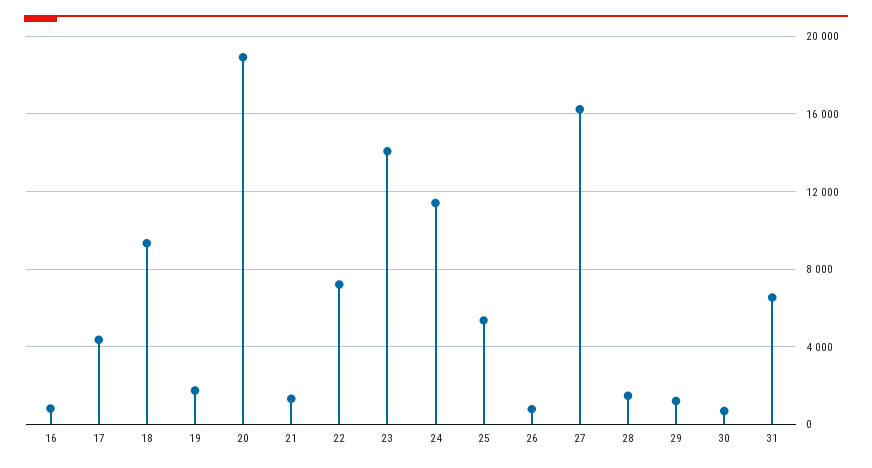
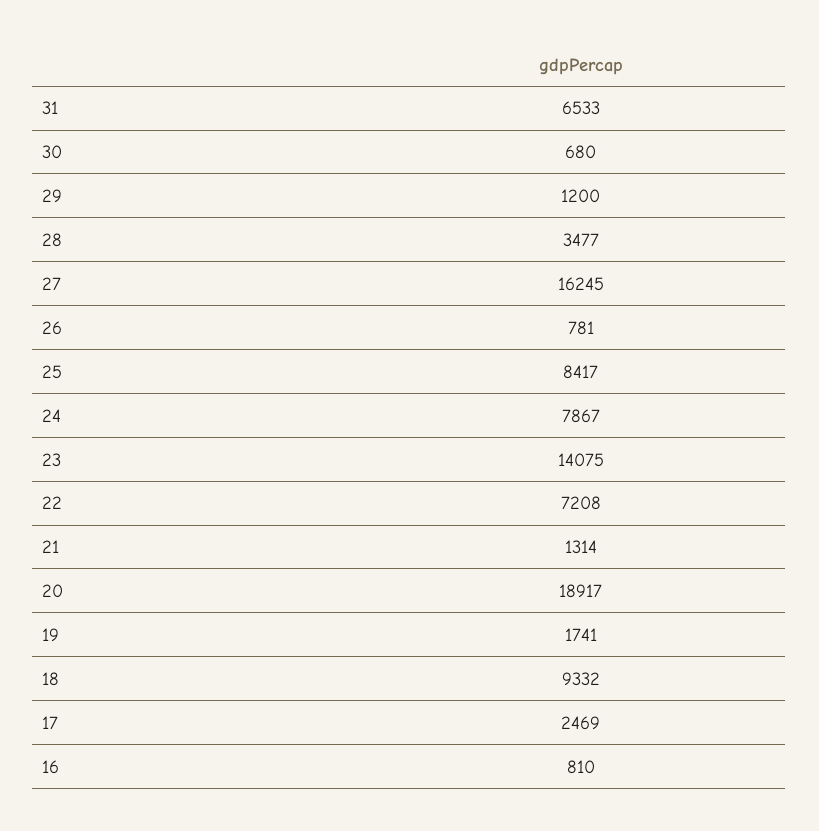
17: 4500 -> 2469
24: 11500 -> 7867
25: 5500 -> 8417
28: 1500 -> 3477

